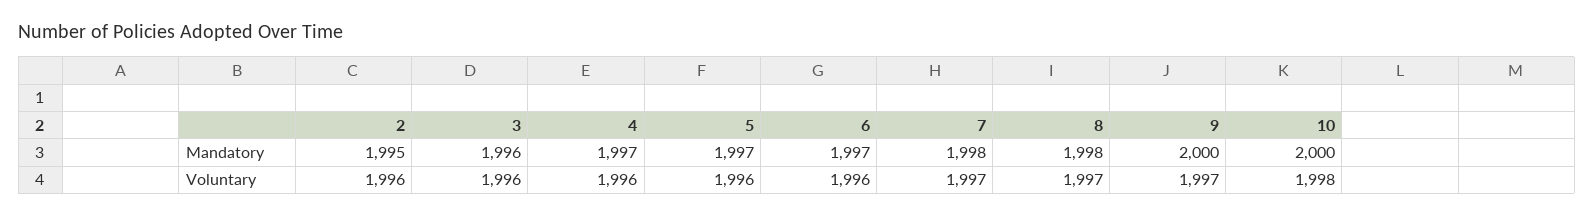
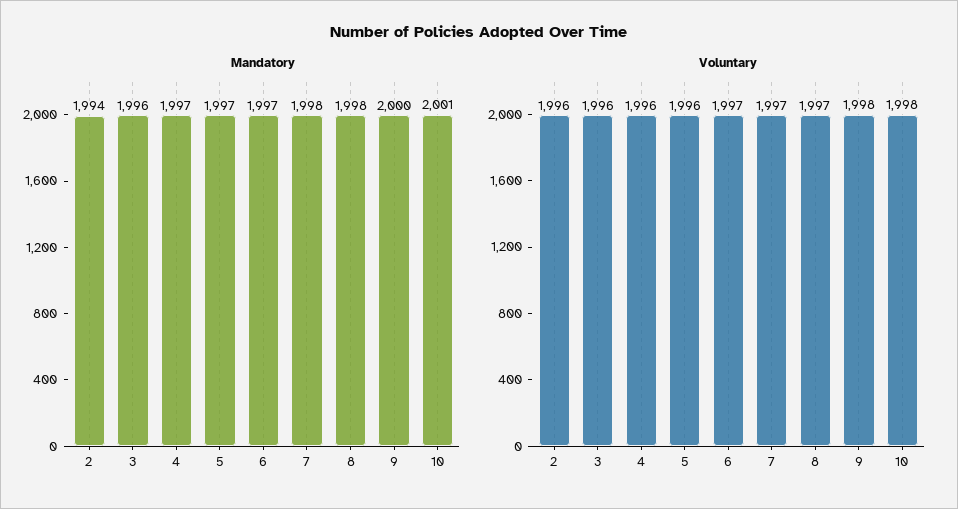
Mandatory, 2: 1995 -> 1994
Mandatory, 10: 2000 -> 2001
Voluntary, 6: 1996 -> 1997
Voluntary, 9: 1997 -> 1998

